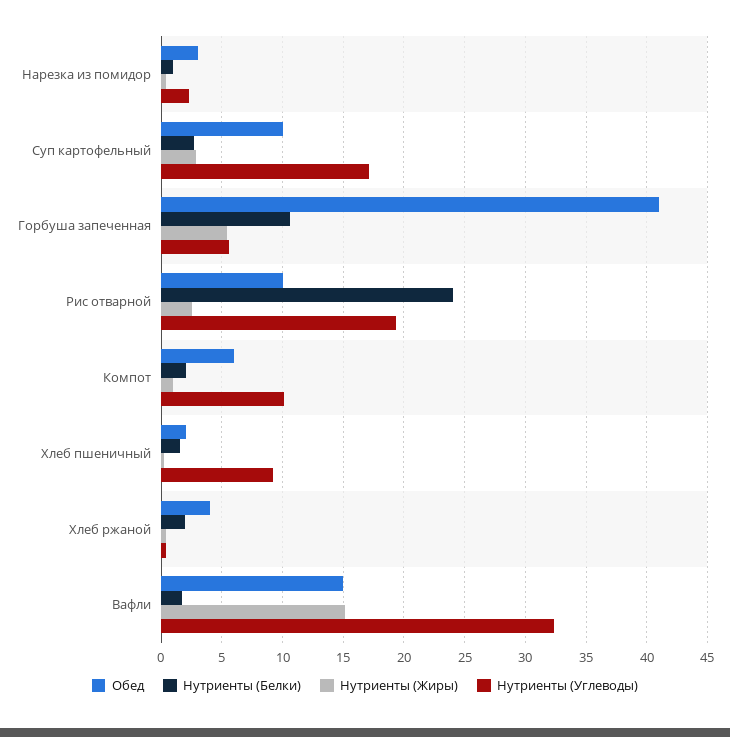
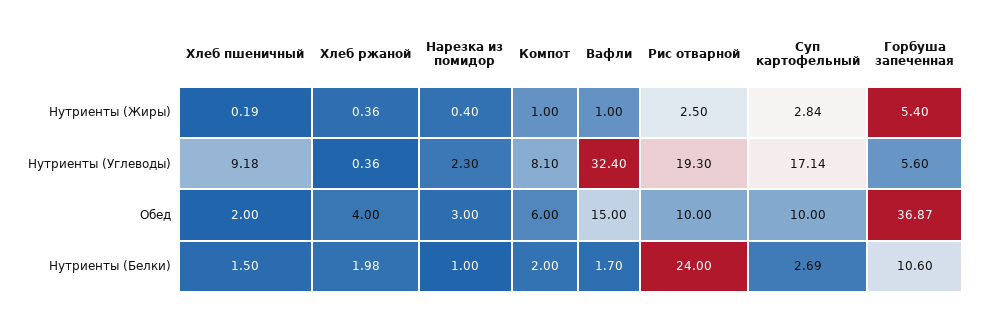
Обед, Горбуша запеченная: 41 -> 36.87
Нутриенты (Углеводы), Компот: 10 -> 8.1
Нутриенты (Жиры), Вафли: 15 -> 1

